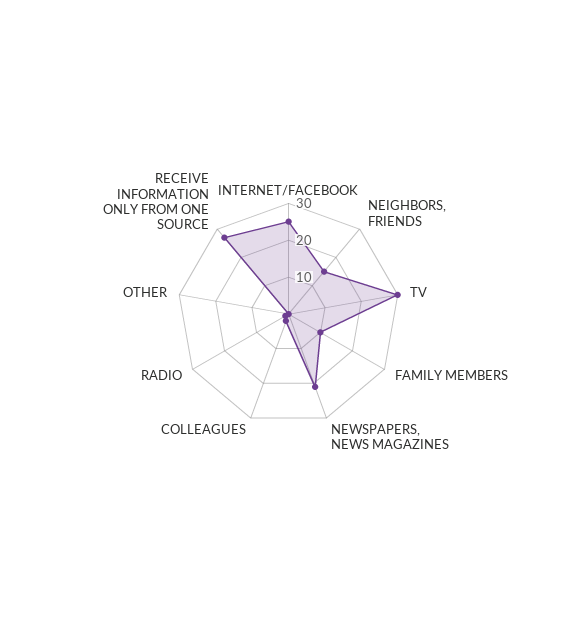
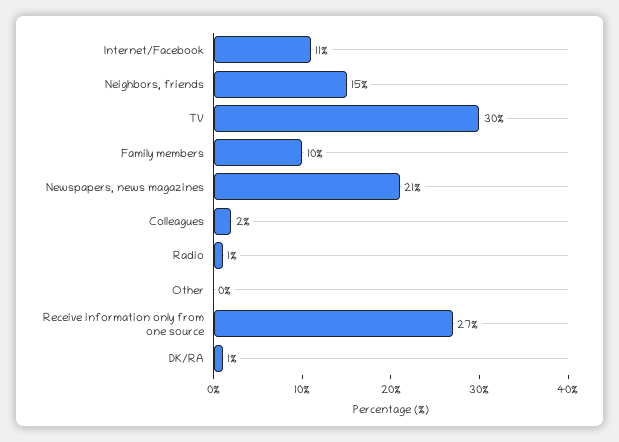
INTERNET/FACEBOOK: 25 -> 11
DK/RA: none -> 1

